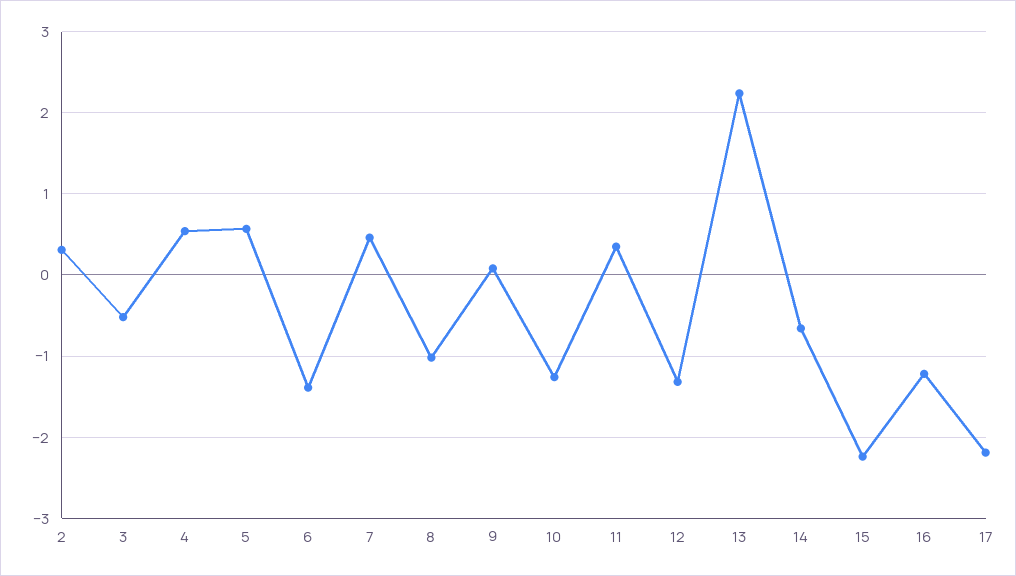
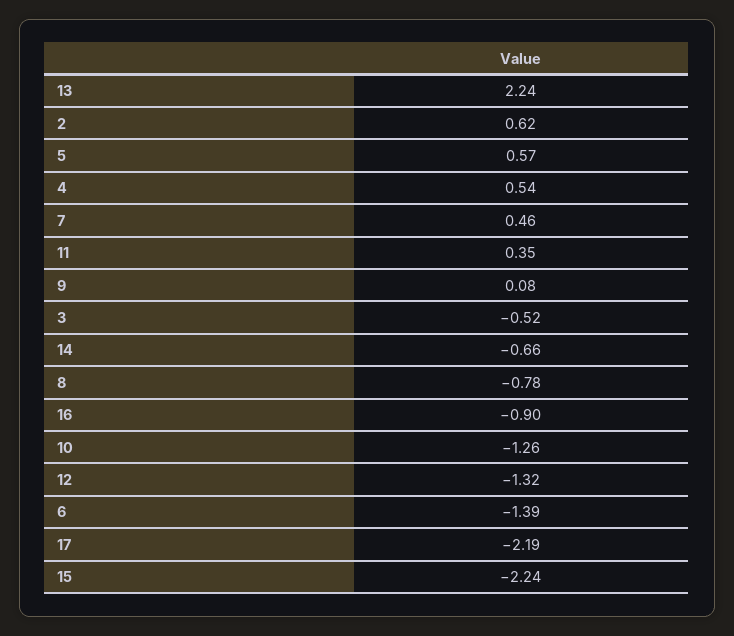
2: 0.3 -> 0.62
8: -1 -> -0.78
16: -1.2 -> -0.9

